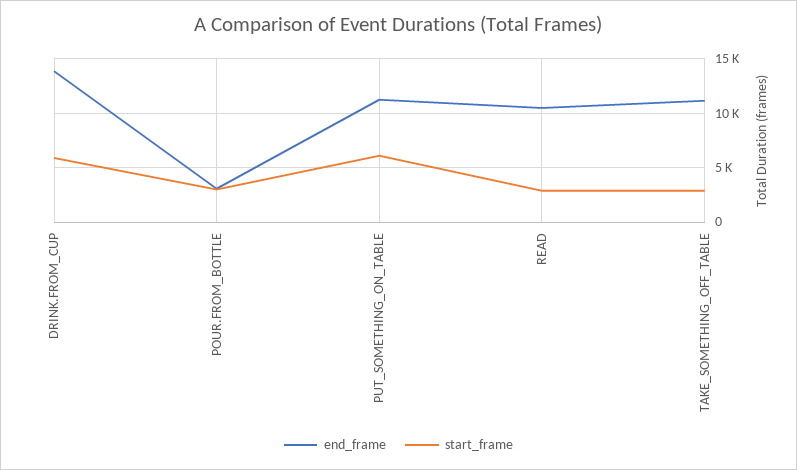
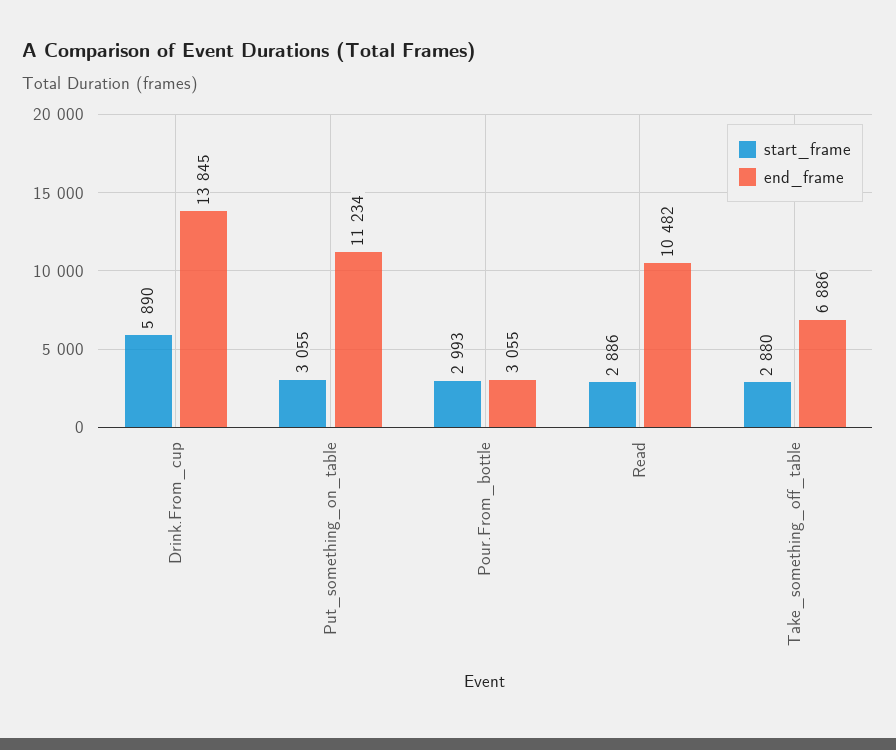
start_frame, PUT_SOMETHING_ON_TABLE: 6000 -> 3055
end_frame, TAKE_SOMETHING_OFF_TABLE: 11000 -> 6886

